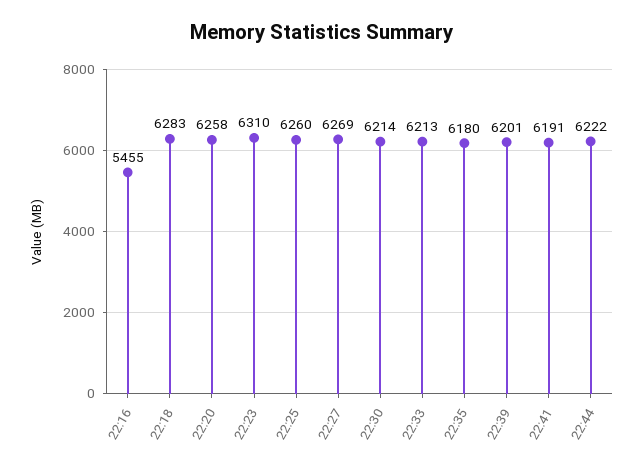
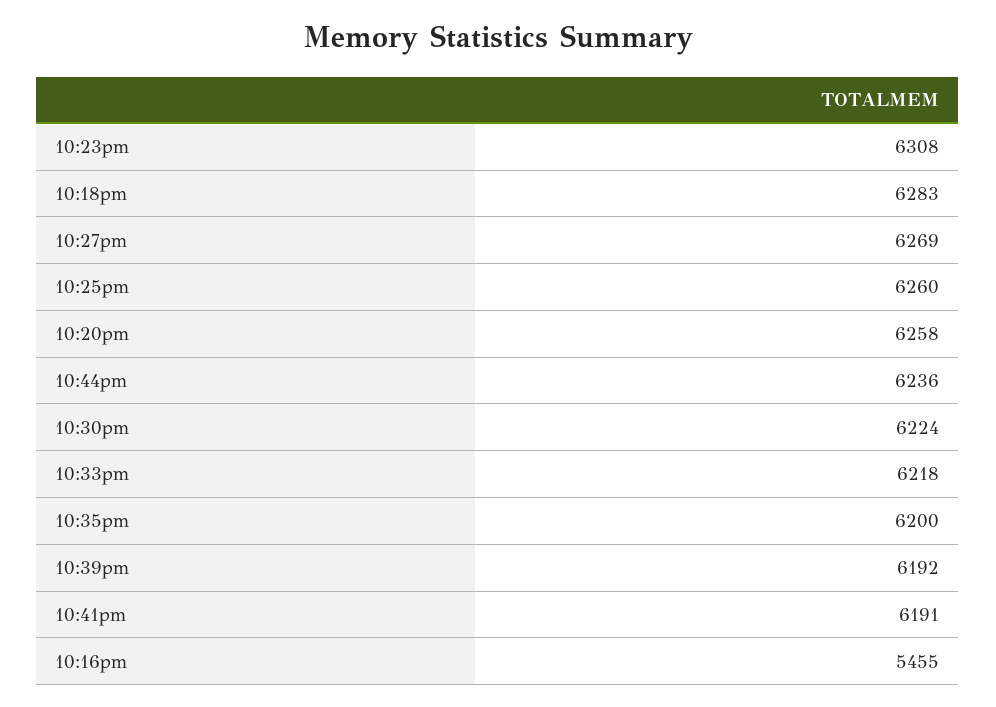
22:23: 6310 -> 6308
22:30: 6214 -> 6224
22:33: 6213 -> 6218
22:35: 6180 -> 6200
22:39: 6201 -> 6192
22:44: 6222 -> 6236

